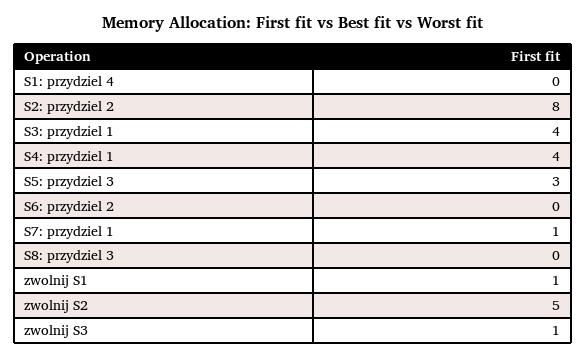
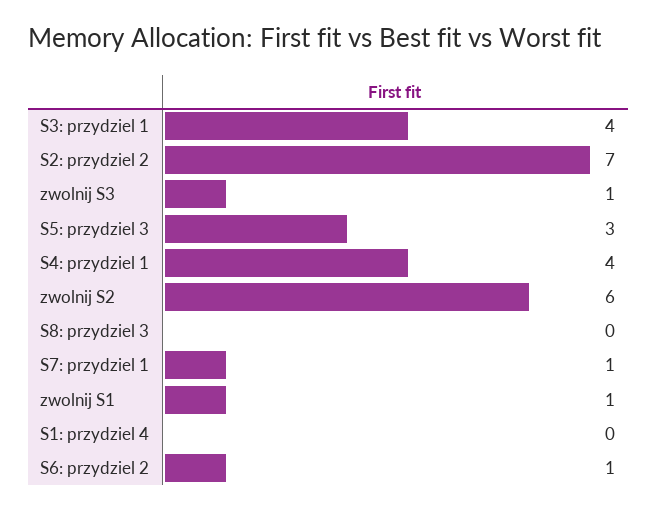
S2: przydziel 2: 8 -> 7
S6: przydziel 2: 0 -> 1
zwolnij S2: 5 -> 6

